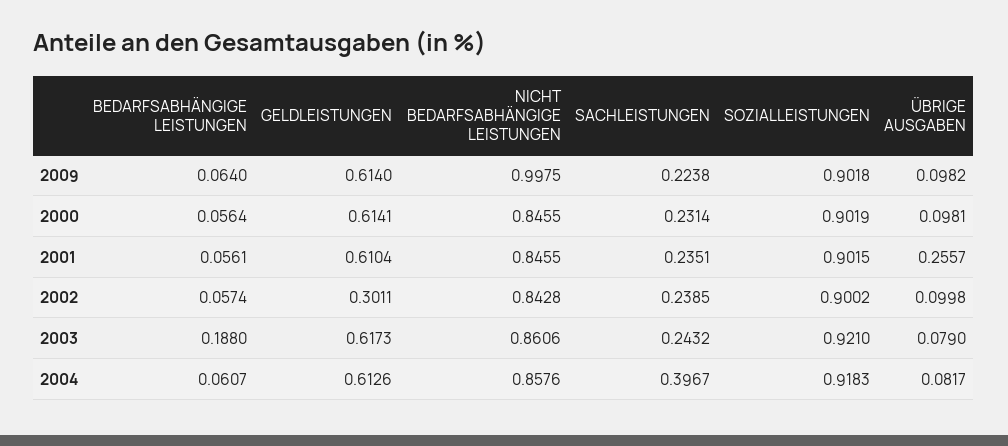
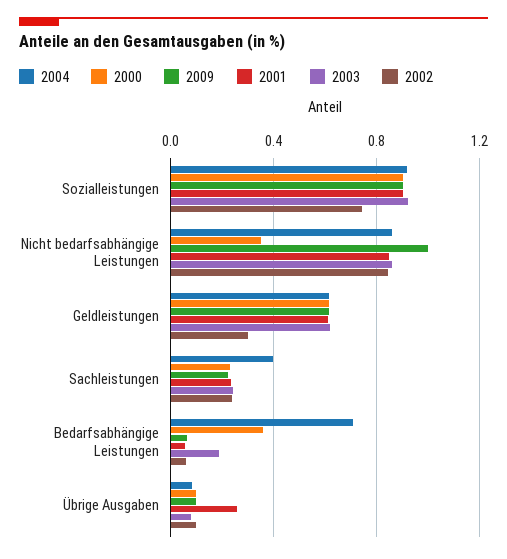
2000, BEDARFSABHÄNGIGE LEISTUNGEN: 0.0564 -> 0.35
2000, NICHT BEDARFSABHÄNGIGE LEISTUNGEN: 0.8455 -> 0.35
2002, SOZIALLEISTUNGEN: 0.9002 -> 0.75
2004, BEDARFSABHÄNGIGE LEISTUNGEN: 0.0607 -> 0.7

